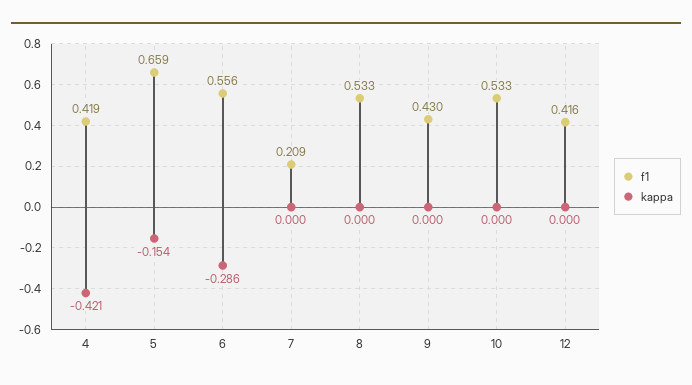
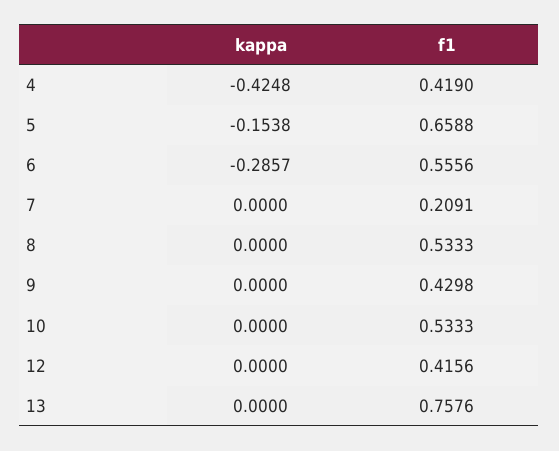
kappa, 4: -0.421 -> -0.4248
kappa, 13: none -> 0
f1, 13: none -> 0.7576

